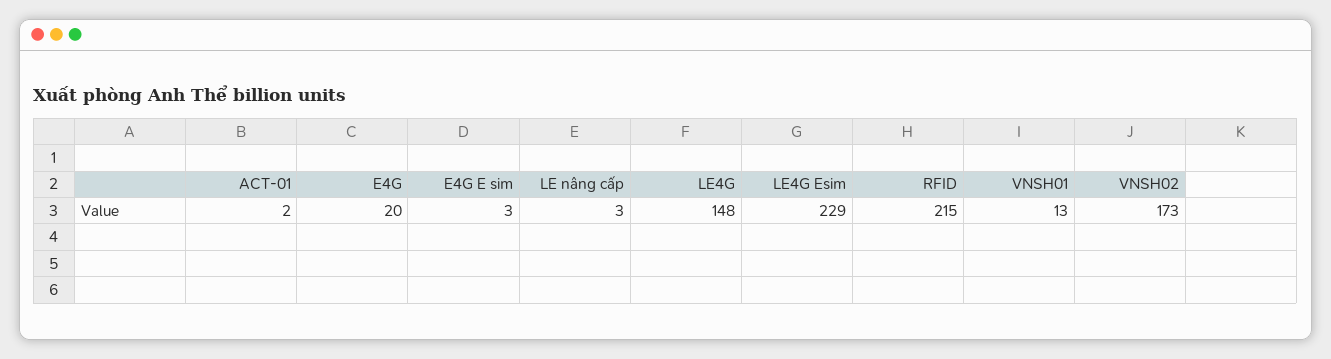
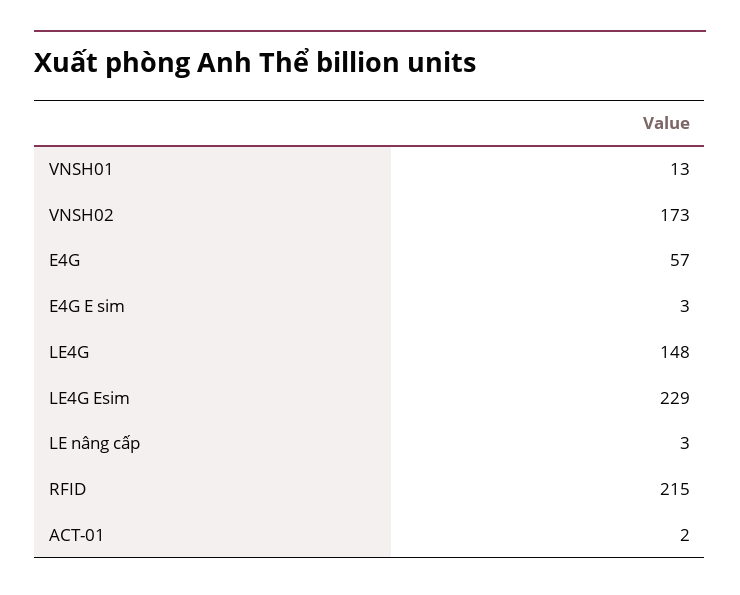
E4G: 20 -> 57

